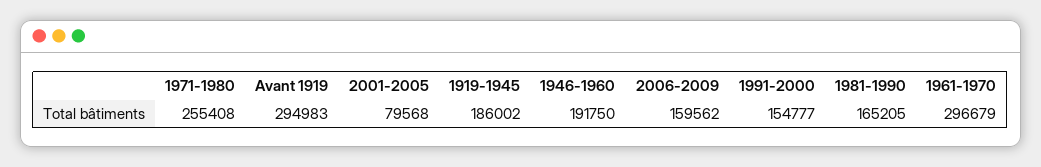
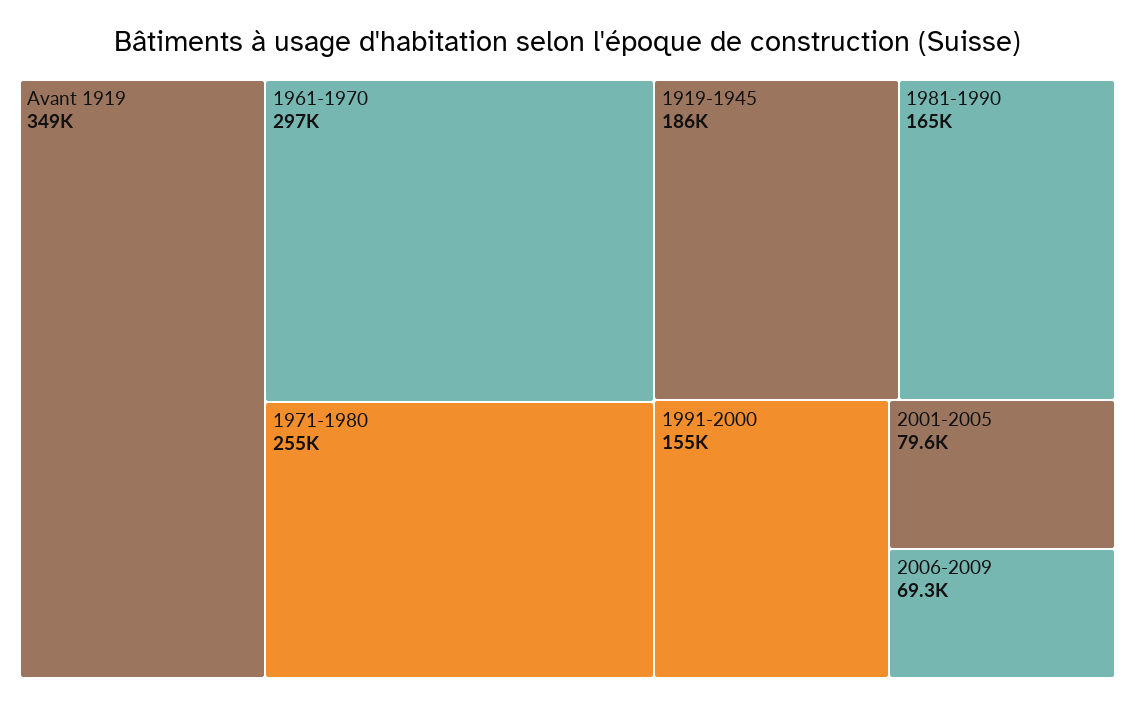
Avant 1919: 294983 -> 349000
1946-1960: 191750 -> none
2006-2009: 159562 -> 69300

